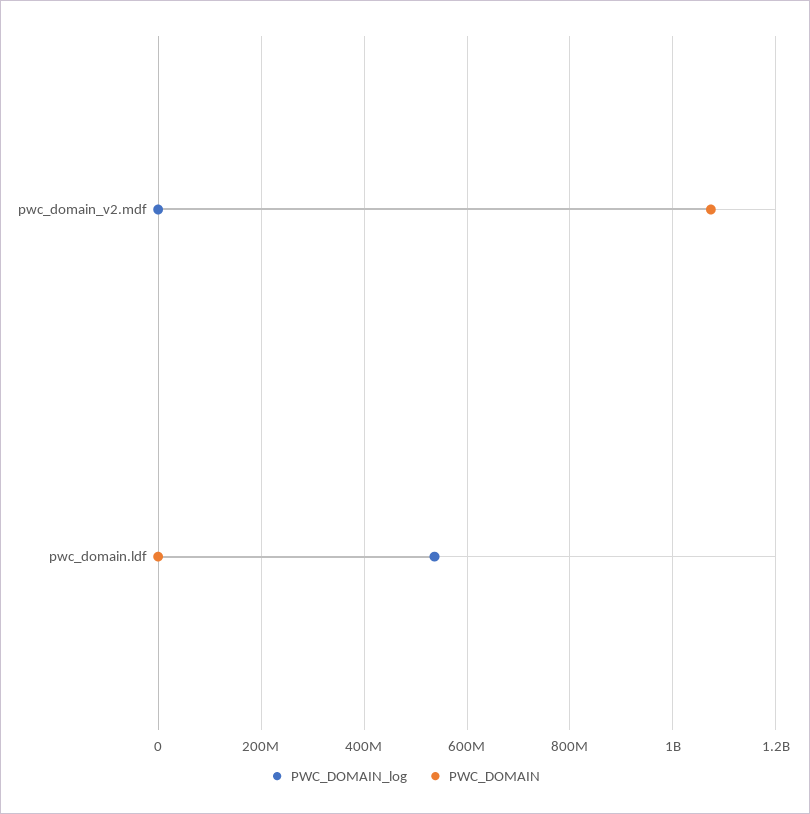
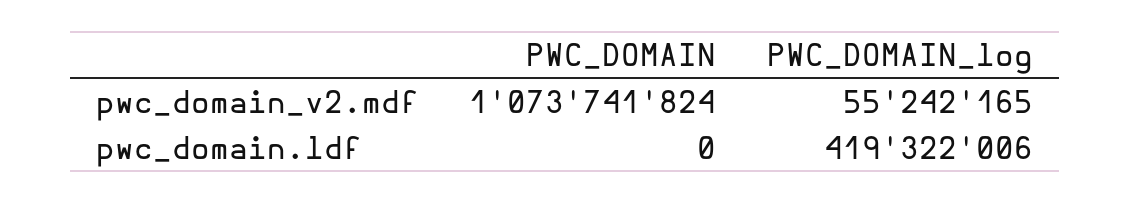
PWC_DOMAIN_log, pwc_domain_v2.mdf: 0 -> 55242165
PWC_DOMAIN_log, pwc_domain.ldf: 540000000 -> 419322006

